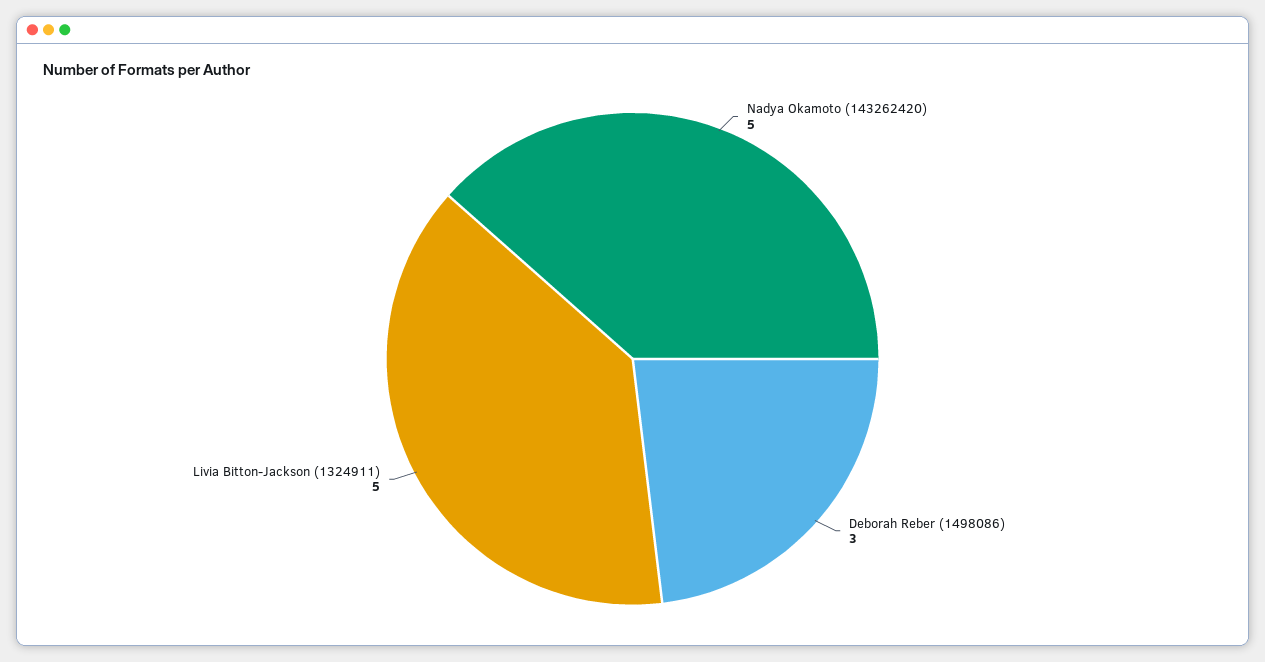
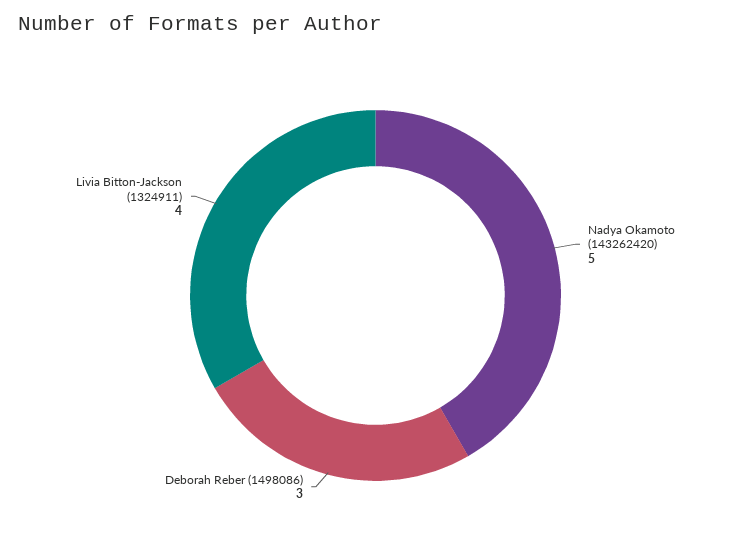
Livia Bitton-Jackson (1324911): 5 -> 4

